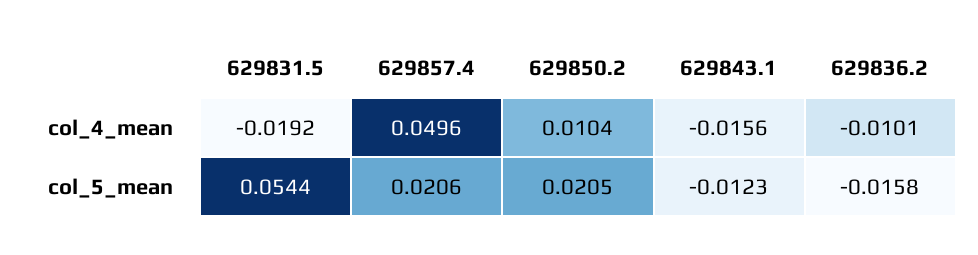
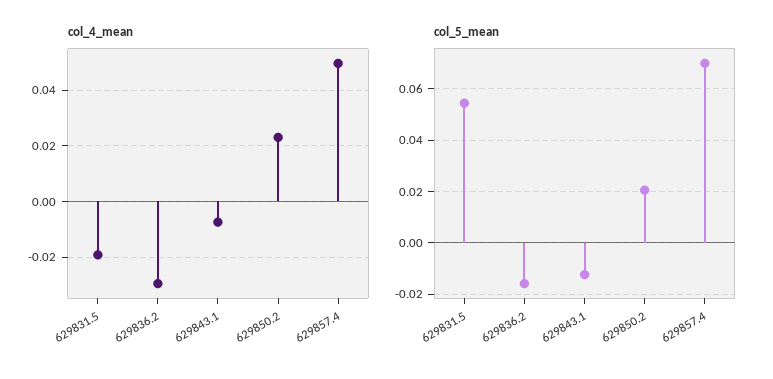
col_4_mean, 629850.2: 0.0104 -> 0.0225
col_4_mean, 629843.1: -0.0156 -> -0.0075
col_4_mean, 629836.2: -0.0101 -> -0.03
col_5_mean, 629857.4: 0.0206 -> 0.07

